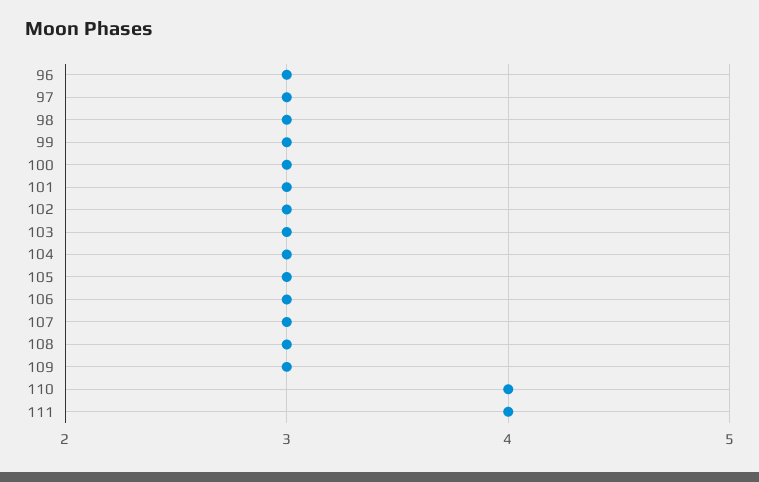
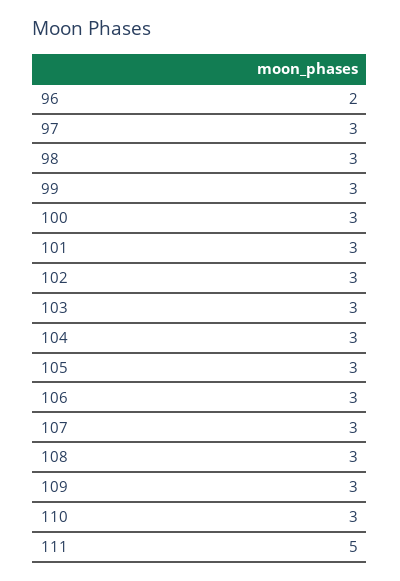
96: 3 -> 2
110: 4 -> 3
111: 4 -> 5

